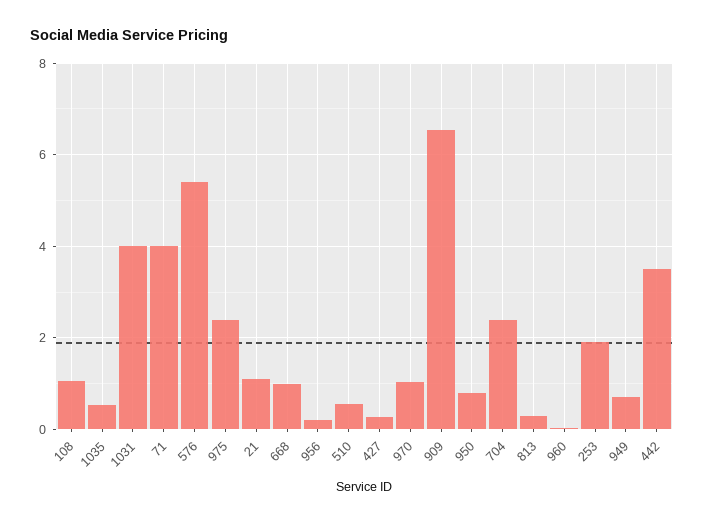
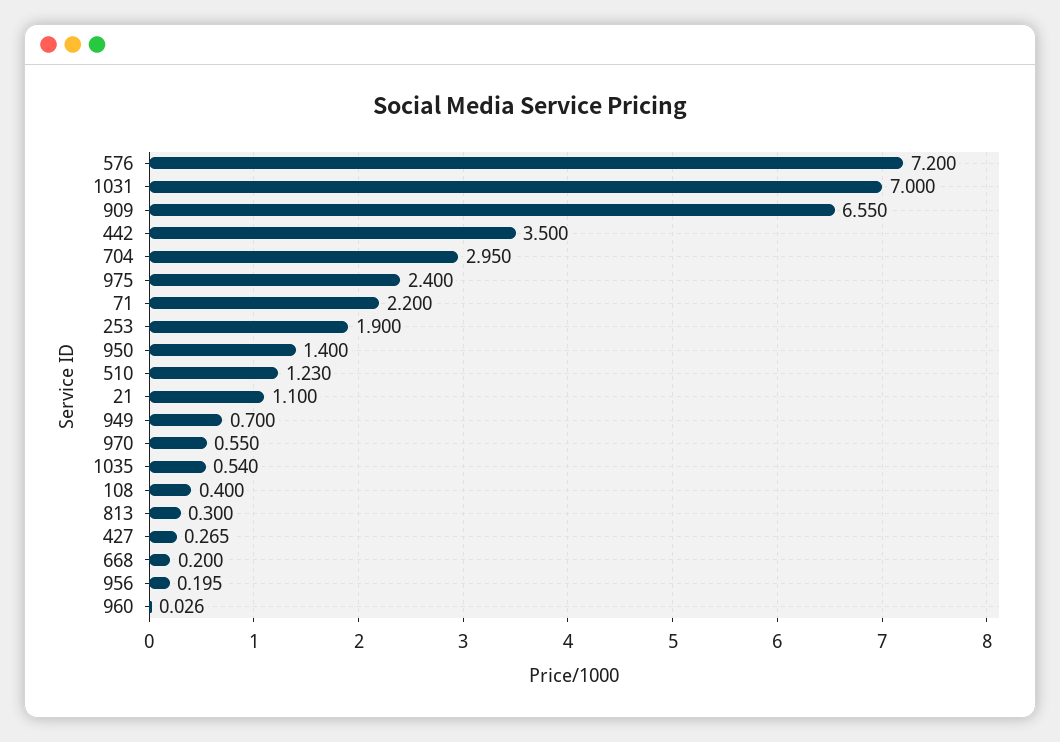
108: 1 -> 0.4
1031: 4 -> 7
71: 4 -> 2.2
576: 5.4 -> 7.2
668: 1 -> 0.2
510: 0.6 -> 1.23
970: 1 -> 0.55
950: 0.8 -> 1.4
704: 2.4 -> 2.95

